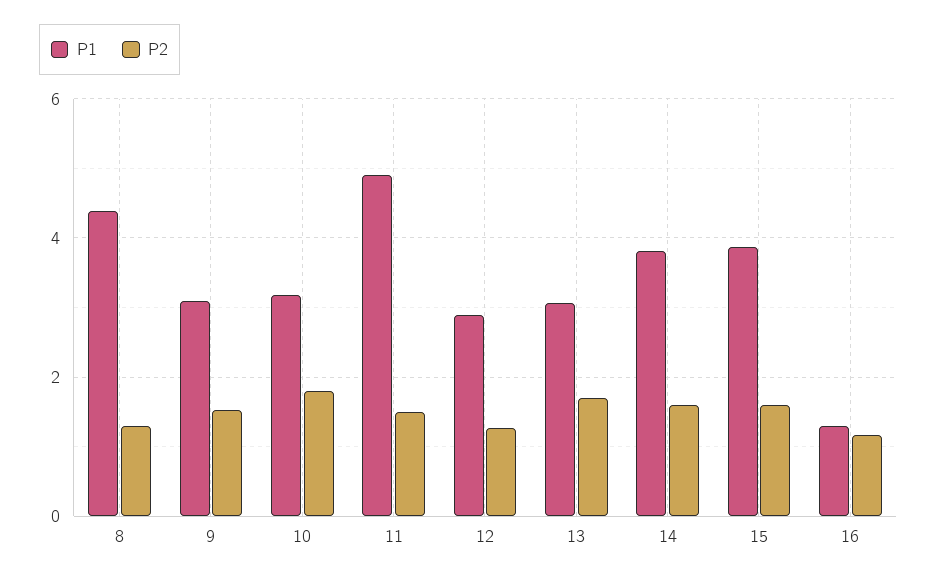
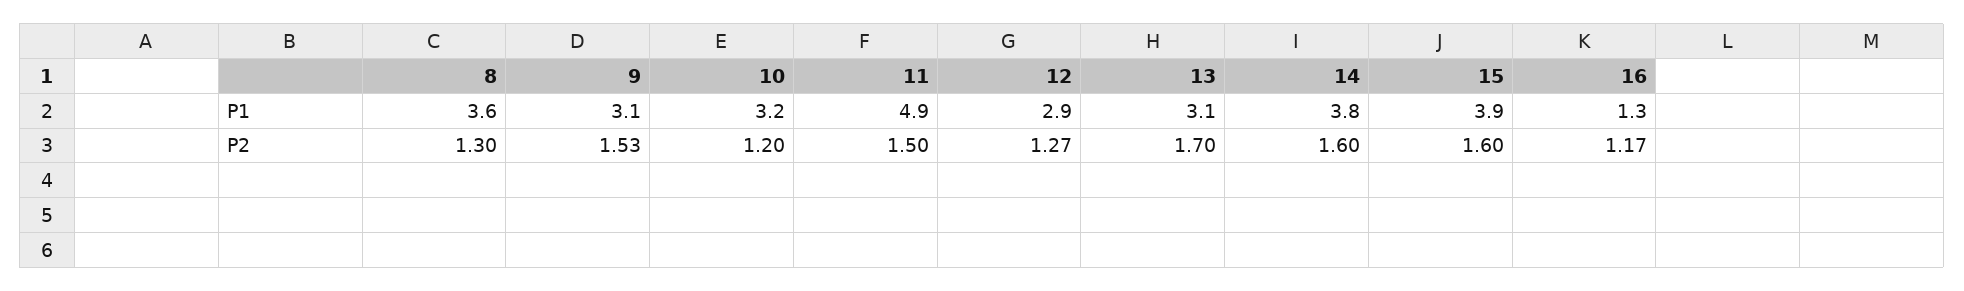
P1, 8: 4.4 -> 3.6
P2, 10: 1.8 -> 1.2

